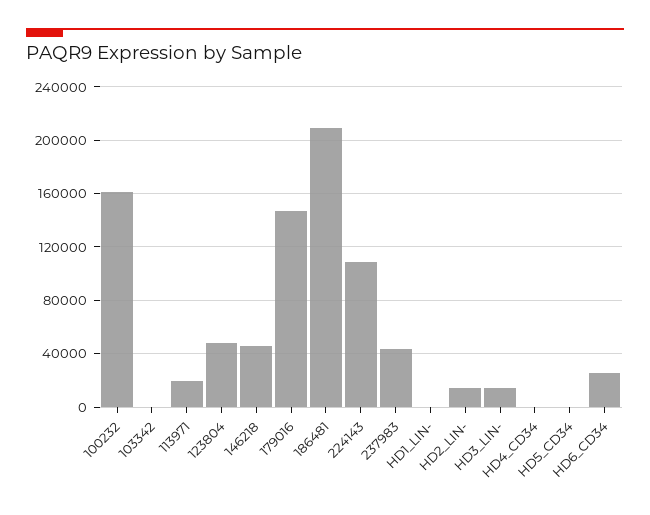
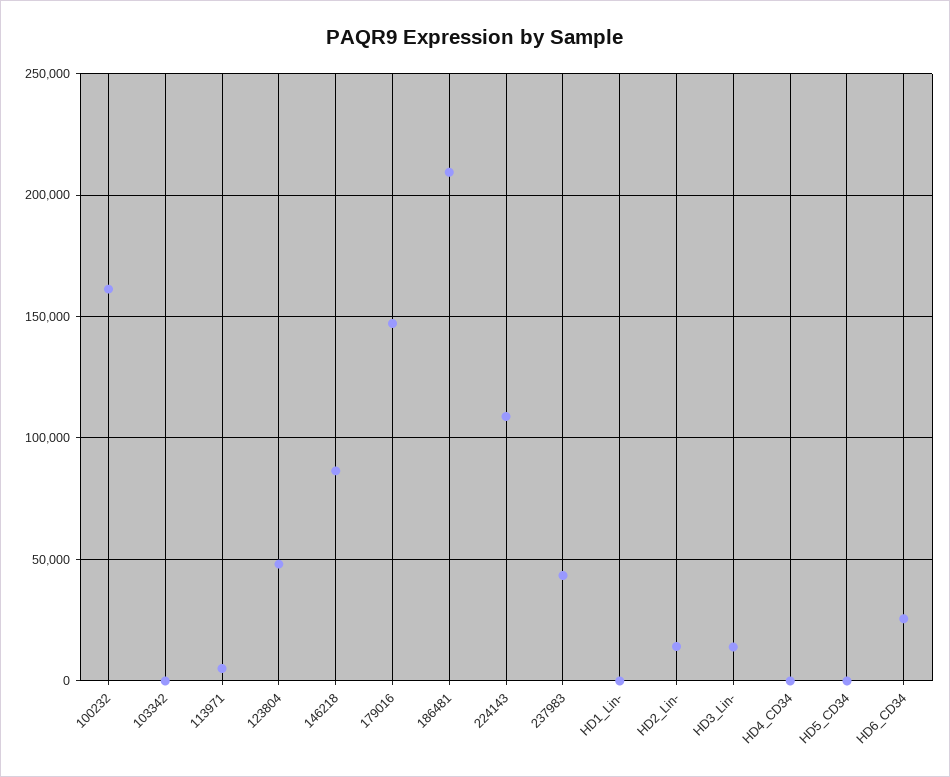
113971: 20000 -> 5000
146218: 45000 -> 85000

